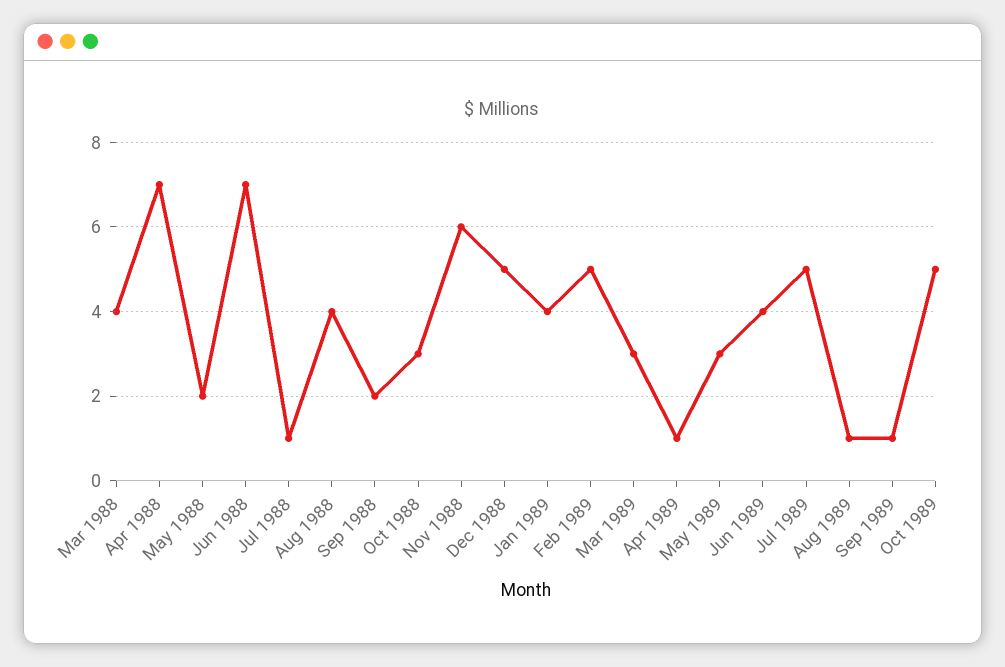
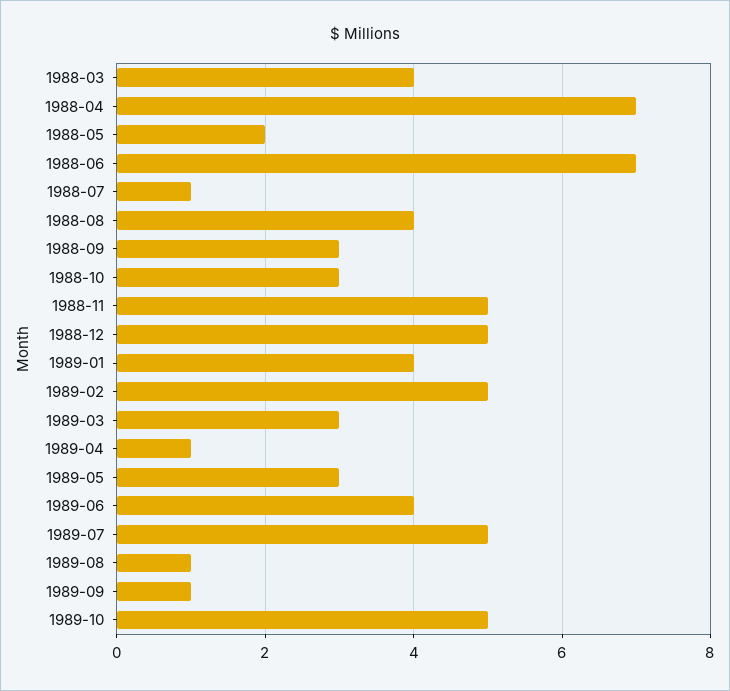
Sep 1988: 2 -> 3
Nov 1988: 6 -> 5

